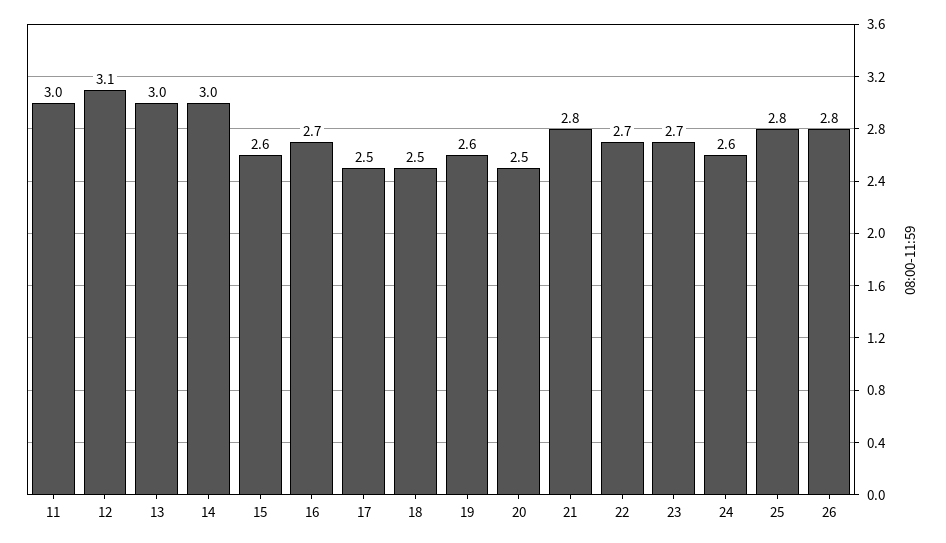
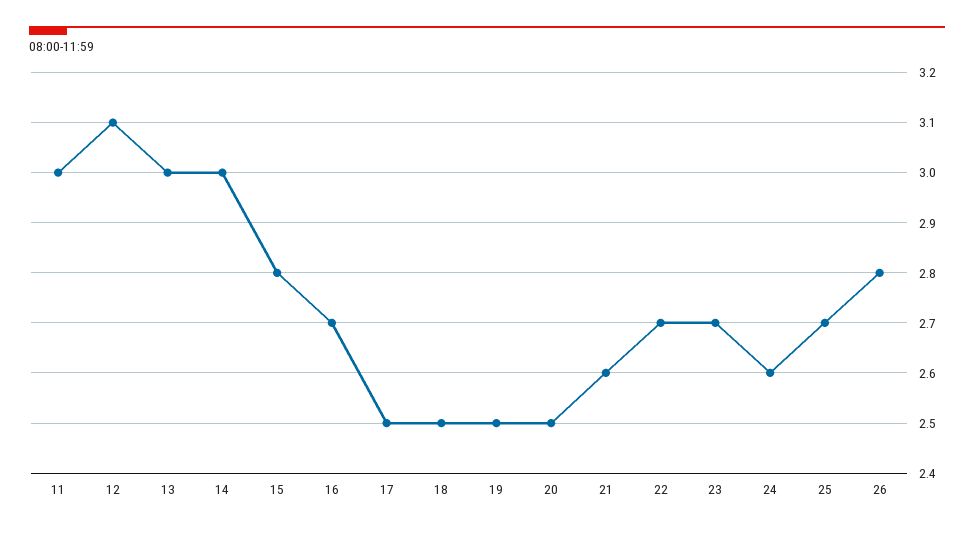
15: 2.6 -> 2.8
19: 2.6 -> 2.5
21: 2.8 -> 2.6
25: 2.8 -> 2.7

